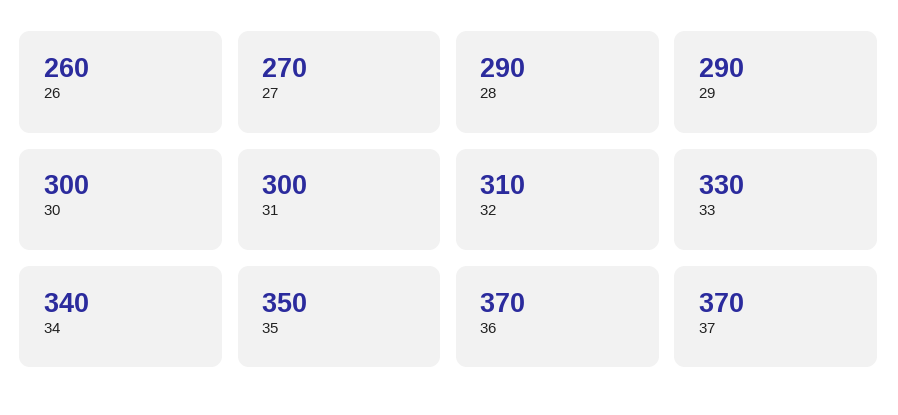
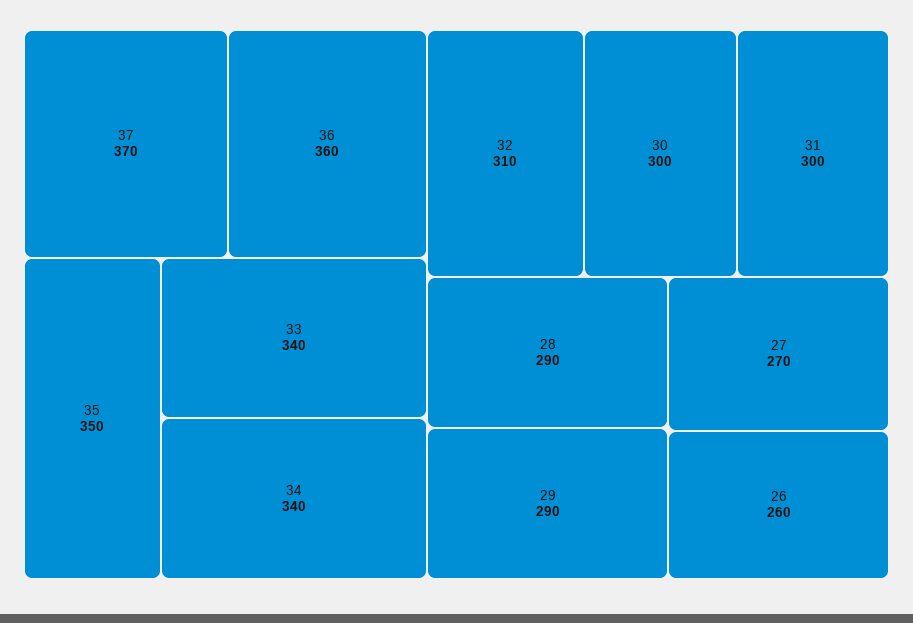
33: 330 -> 340
36: 370 -> 360

